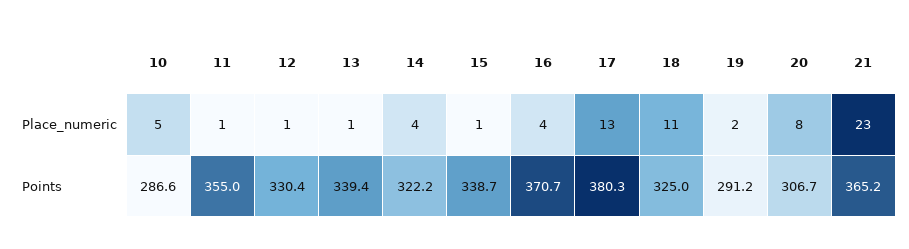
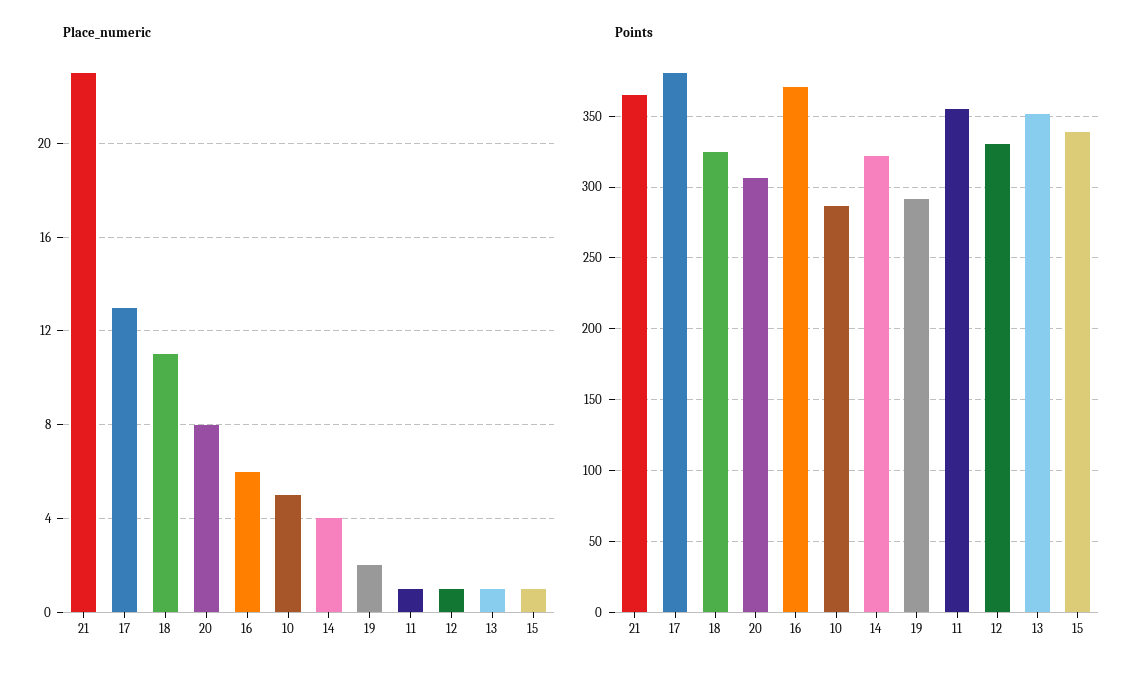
Place_numeric, 16: 4 -> 6
Points, 13: 339.4 -> 350

